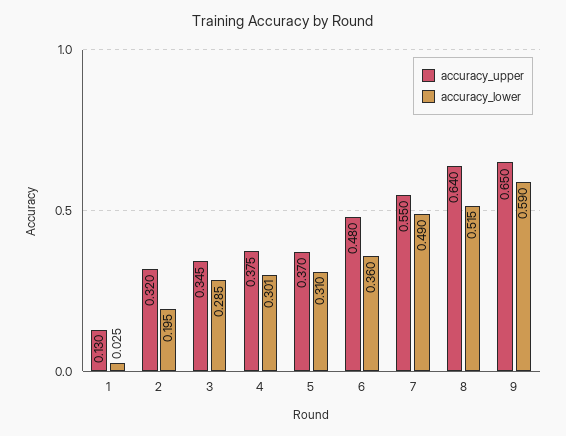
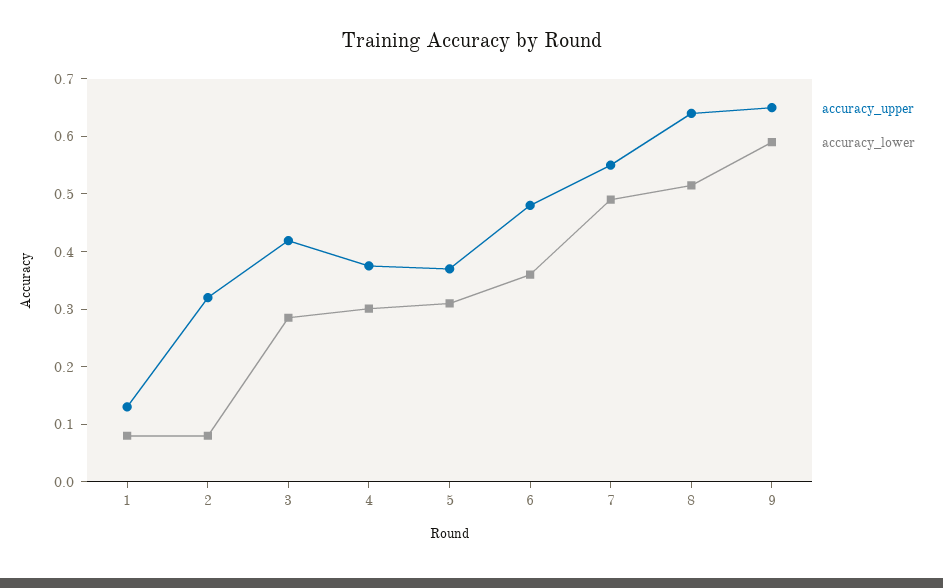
accuracy_lower, 1: 0.025 -> 0.08
accuracy_lower, 2: 0.195 -> 0.08
accuracy_upper, 3: 0.345 -> 0.42

